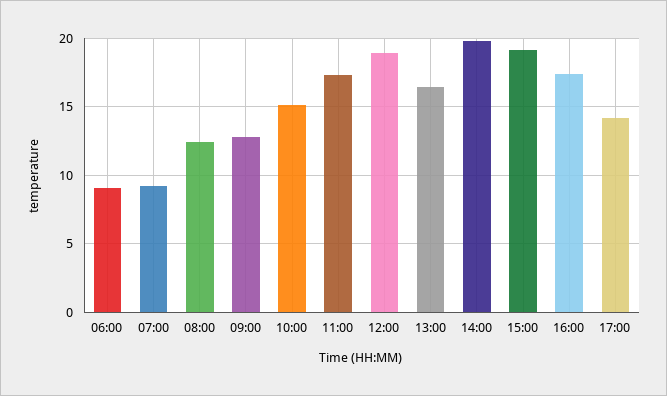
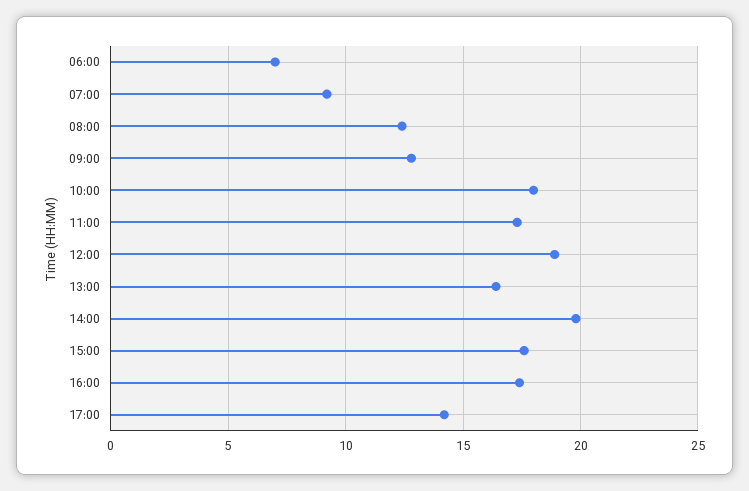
06:00: 9 -> 7
10:00: 15 -> 18
15:00: 19 -> 17.5

